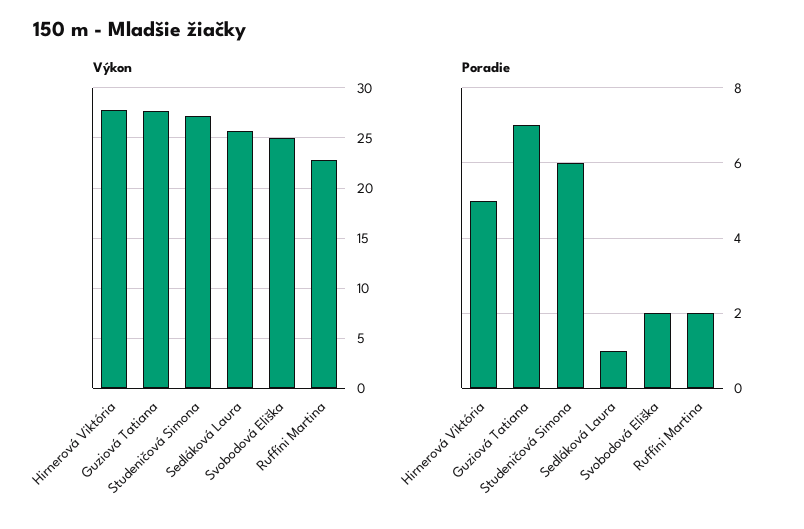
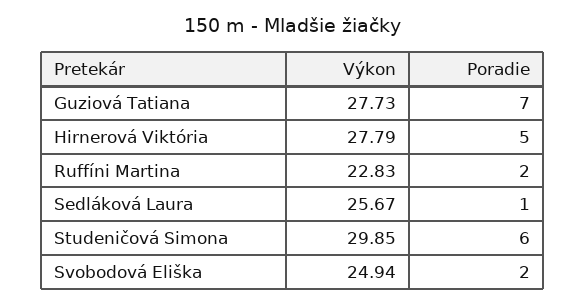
Výkon, Studeničová Simona: 27 -> 29.85

